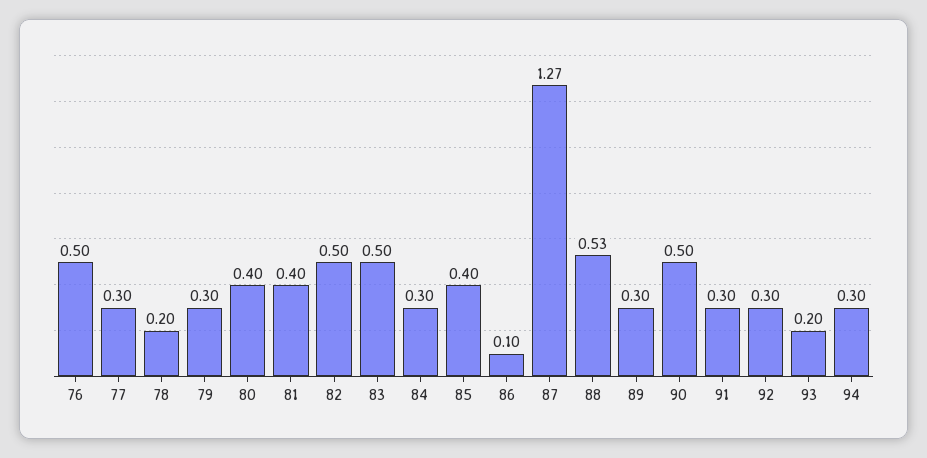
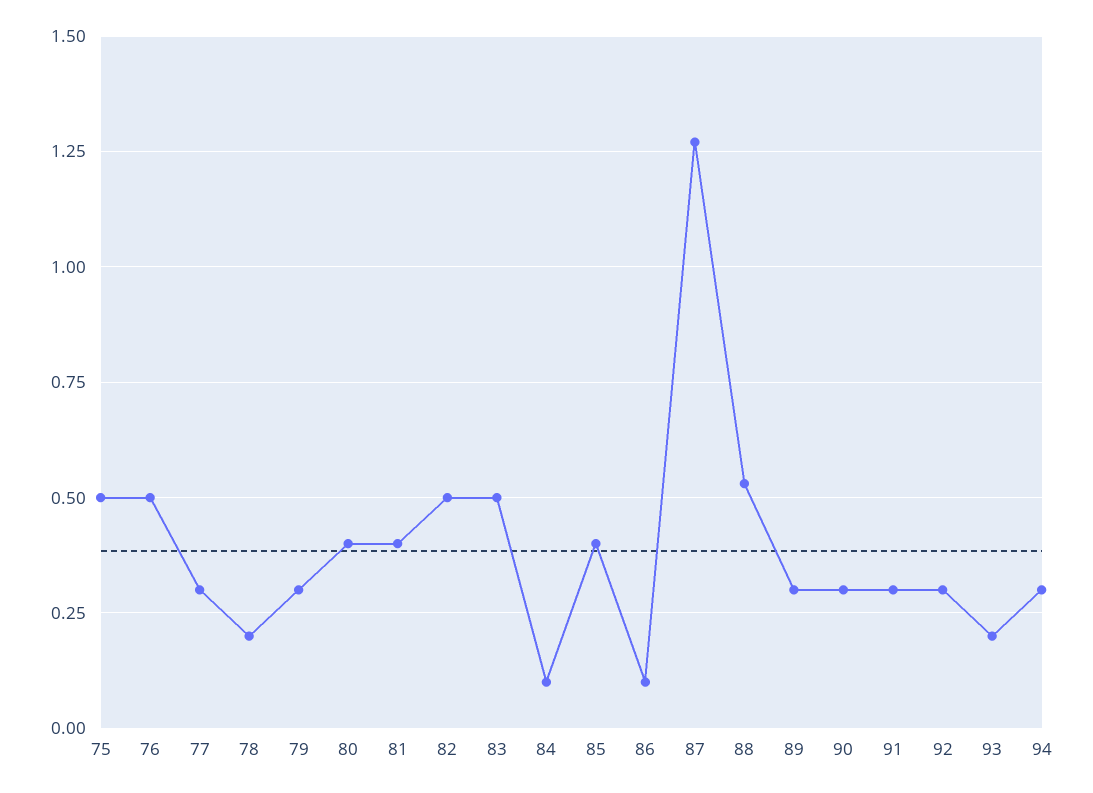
84: 0.3 -> 0.1
90: 0.5 -> 0.3
75: none -> 0.5

